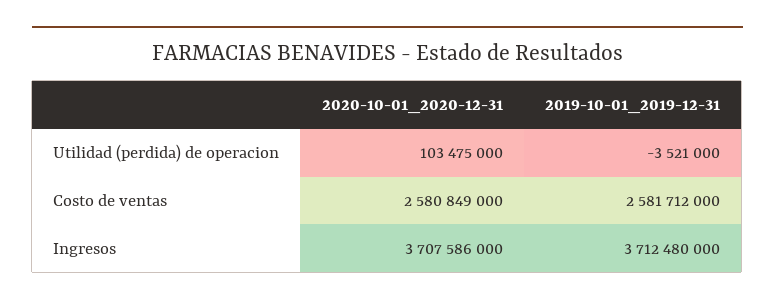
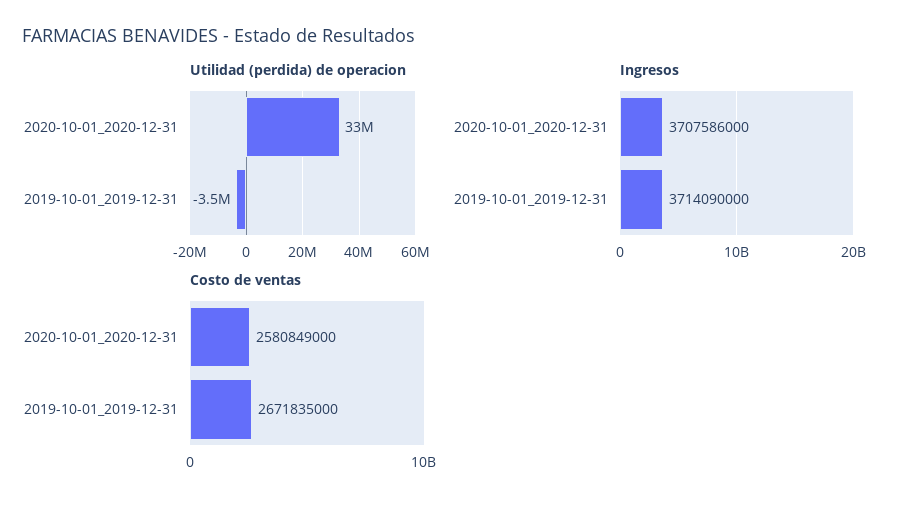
Utilidad (perdida) de operacion, 2020-10-01_2020-12-31: 103475000 -> 33000000
Costo de ventas, 2019-10-01_2019-12-31: 2581712000 -> 2671835000
Ingresos, 2019-10-01_2019-12-31: 3712480000 -> 3714090000

